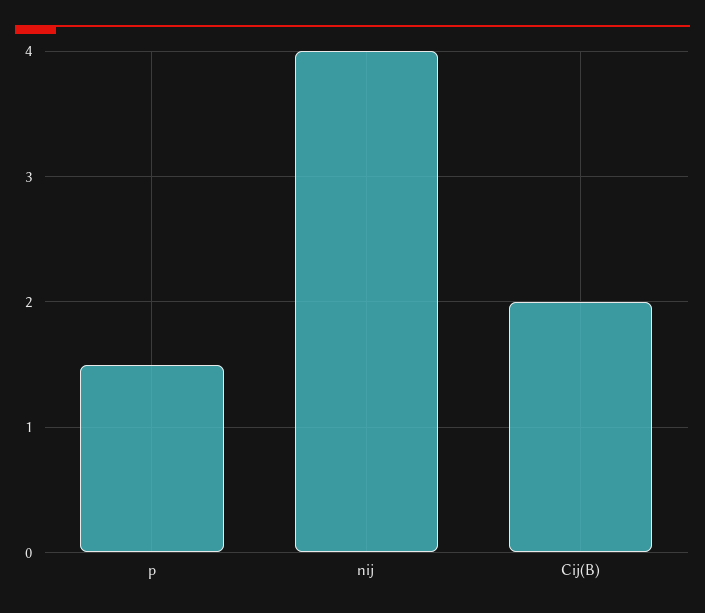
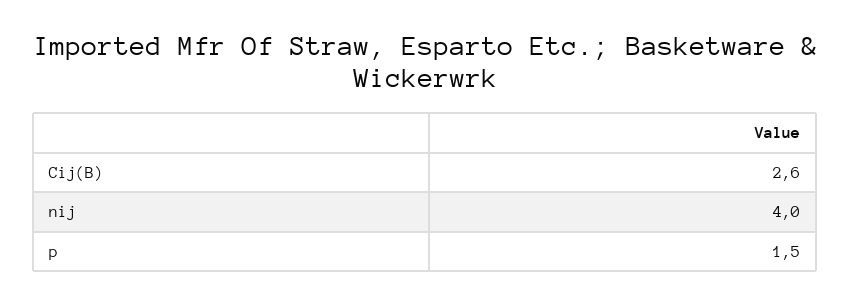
Cij(B): 2 -> 2.6

